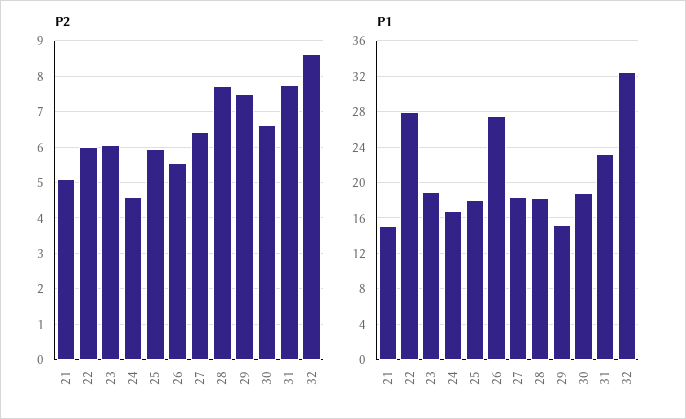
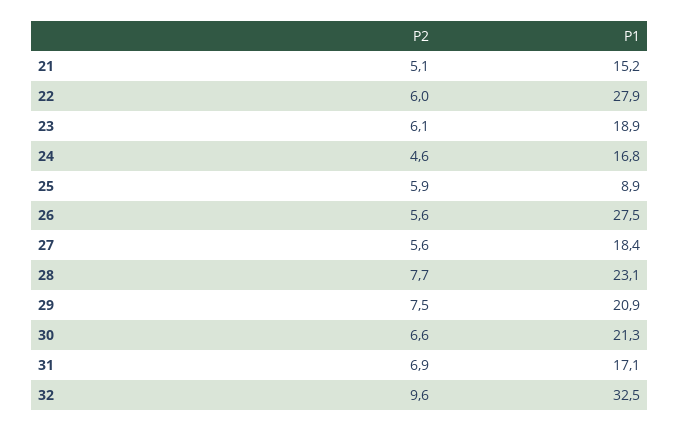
P2, 27: 6.4 -> 5.6
P2, 31: 7.8 -> 6.9
P2, 32: 8.6 -> 9.6
P1, 25: 18 -> 8.9
P1, 28: 18 -> 23.1
P1, 29: 15 -> 20.9
P1, 30: 19 -> 21.3
P1, 31: 23 -> 17.1

